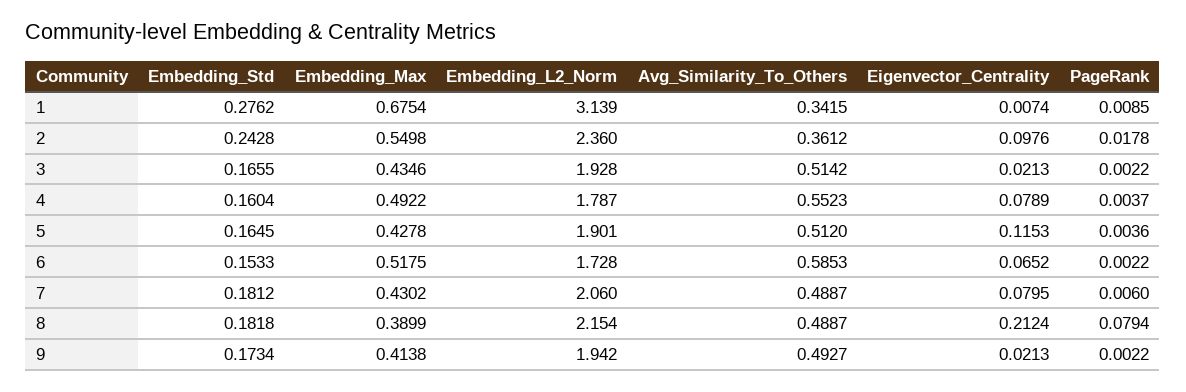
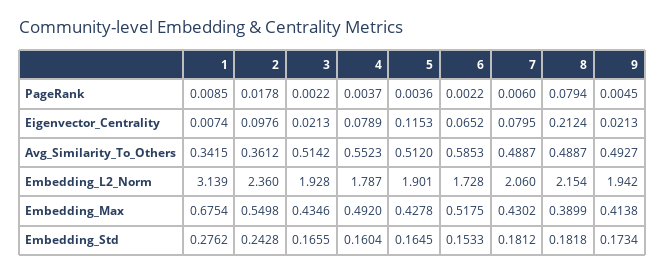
Embedding_Max, 4: 0.4922 -> 0.492
PageRank, 9: 0.0022 -> 0.0045

